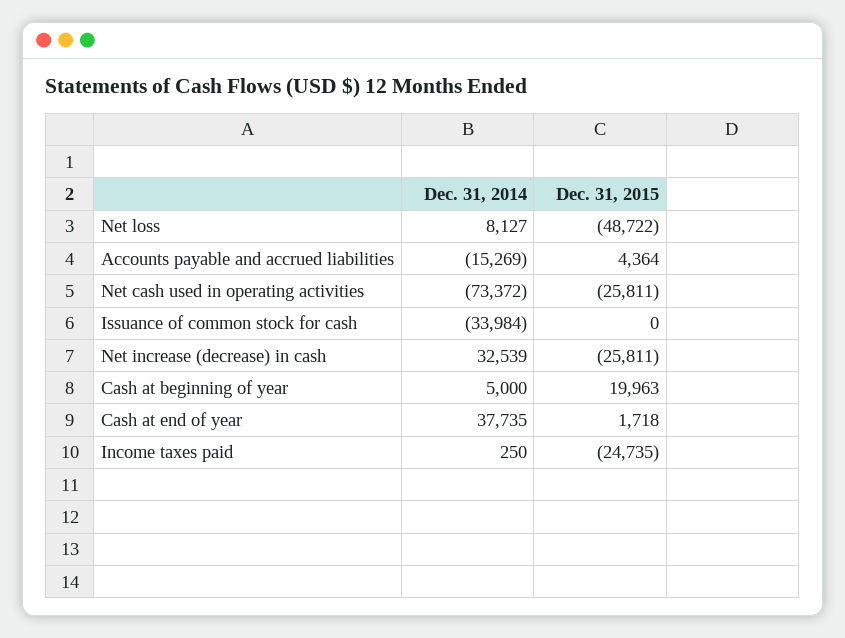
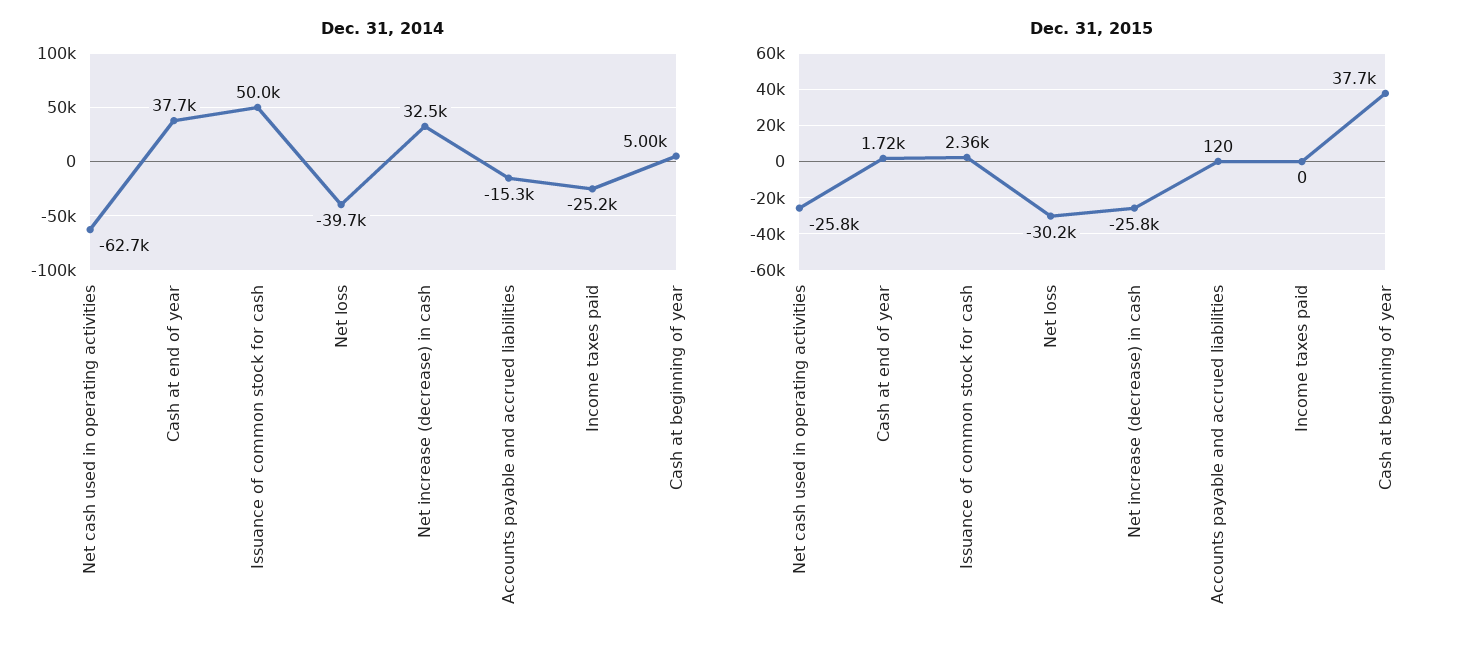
Dec. 31, 2014, Net loss: 8127 -> -39700
Dec. 31, 2015, Net loss: -48722 -> -30200
Dec. 31, 2015, Accounts payable and accrued liabilities: 4364 -> 120
Dec. 31, 2014, Net cash used in operating activities: -73372 -> -62700
Dec. 31, 2014, Issuance of common stock for cash: -33984 -> 50000
Dec. 31, 2015, Issuance of common stock for cash: 0 -> 2360
Dec. 31, 2015, Cash at beginning of year: 19963 -> 37700
Dec. 31, 2014, Income taxes paid: 250 -> -25200
Dec. 31, 2015, Income taxes paid: -24735 -> 0

